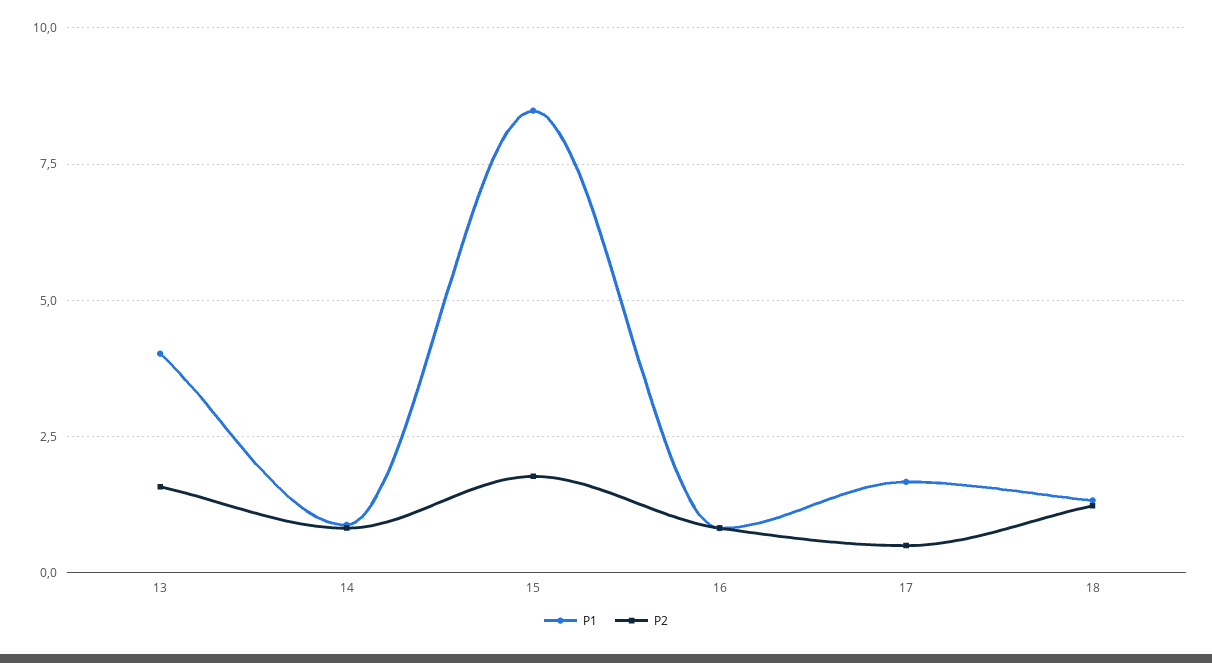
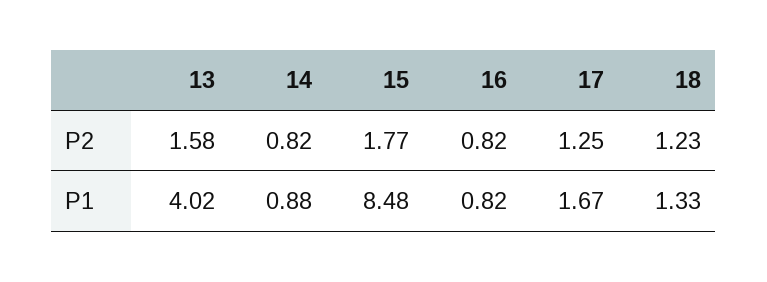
P2, 17: 0.5 -> 1.25

